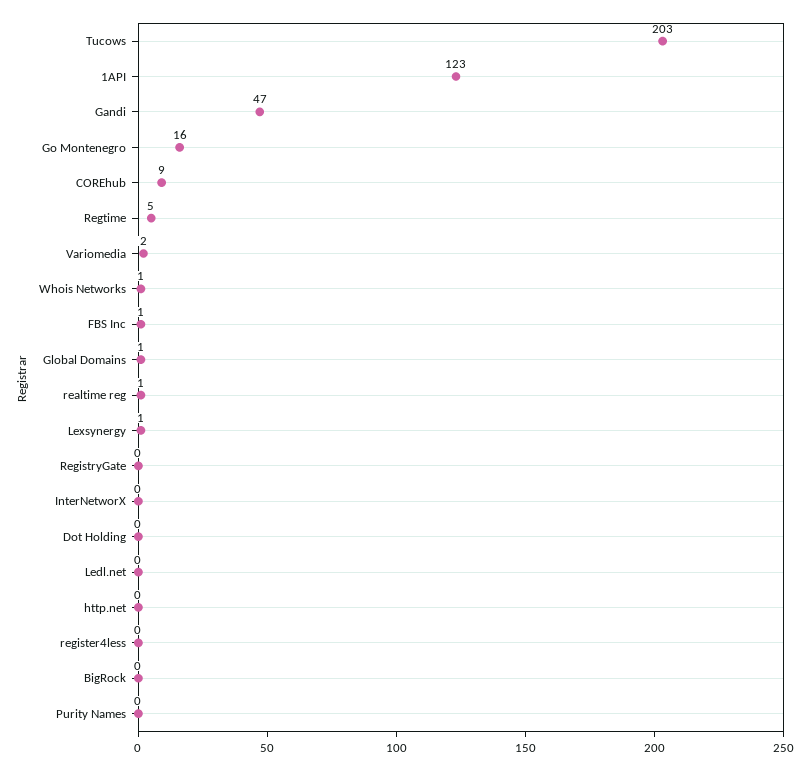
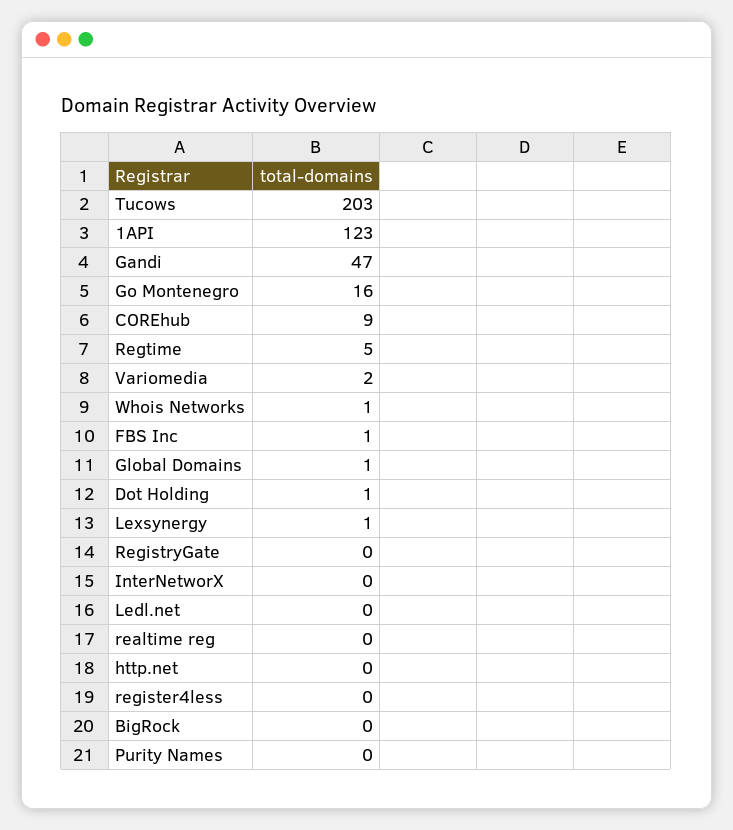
realtime reg: 1 -> 0
Dot Holding: 0 -> 1

